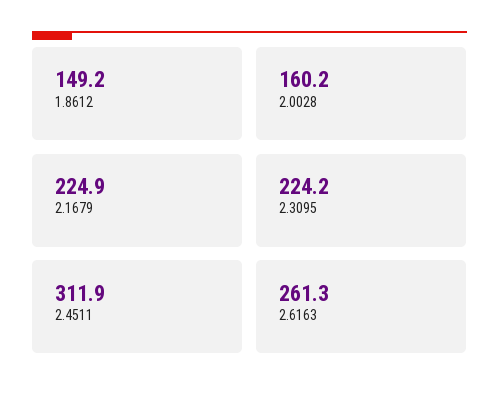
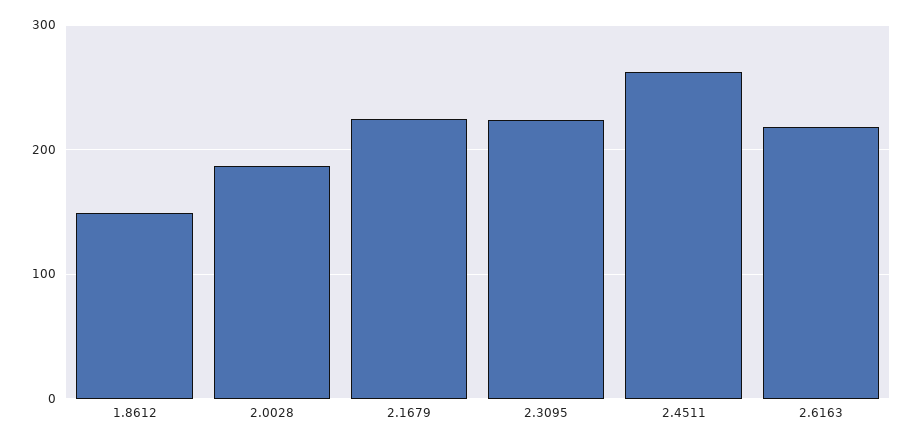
2.0028: 160.2 -> 190
2.4511: 311.9 -> 260
2.6163: 261.3 -> 220

